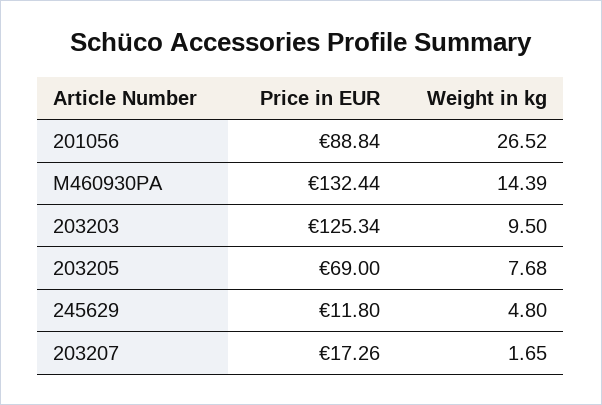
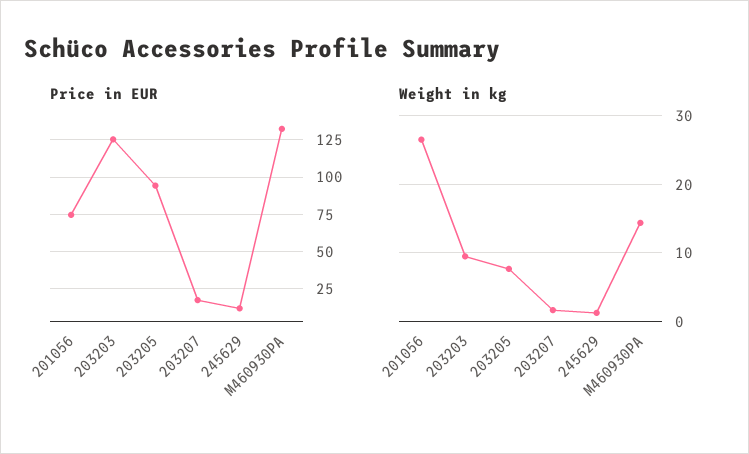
Price in EUR, 201056: 88.84 -> 75
Price in EUR, 203205: 69 -> 95
Weight in kg, 245629: 4.8 -> 1

